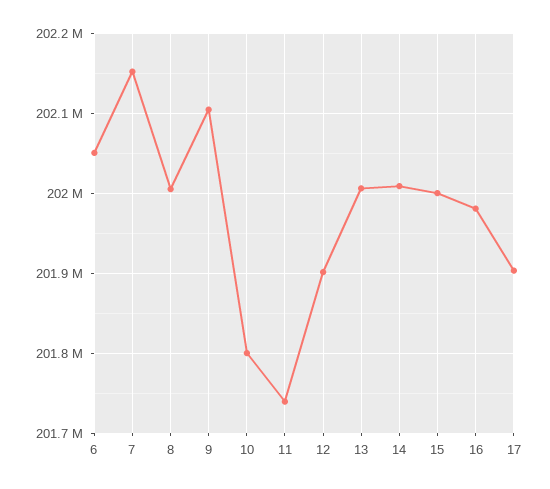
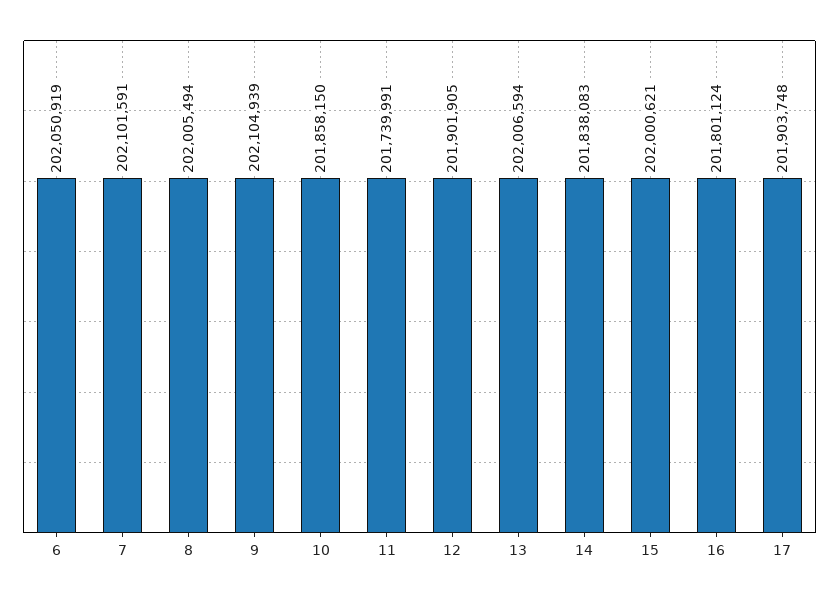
7: 202150000 -> 202101591
10: 201800000 -> 201858150
14: 202010000 -> 201838083
16: 201980000 -> 201801124

